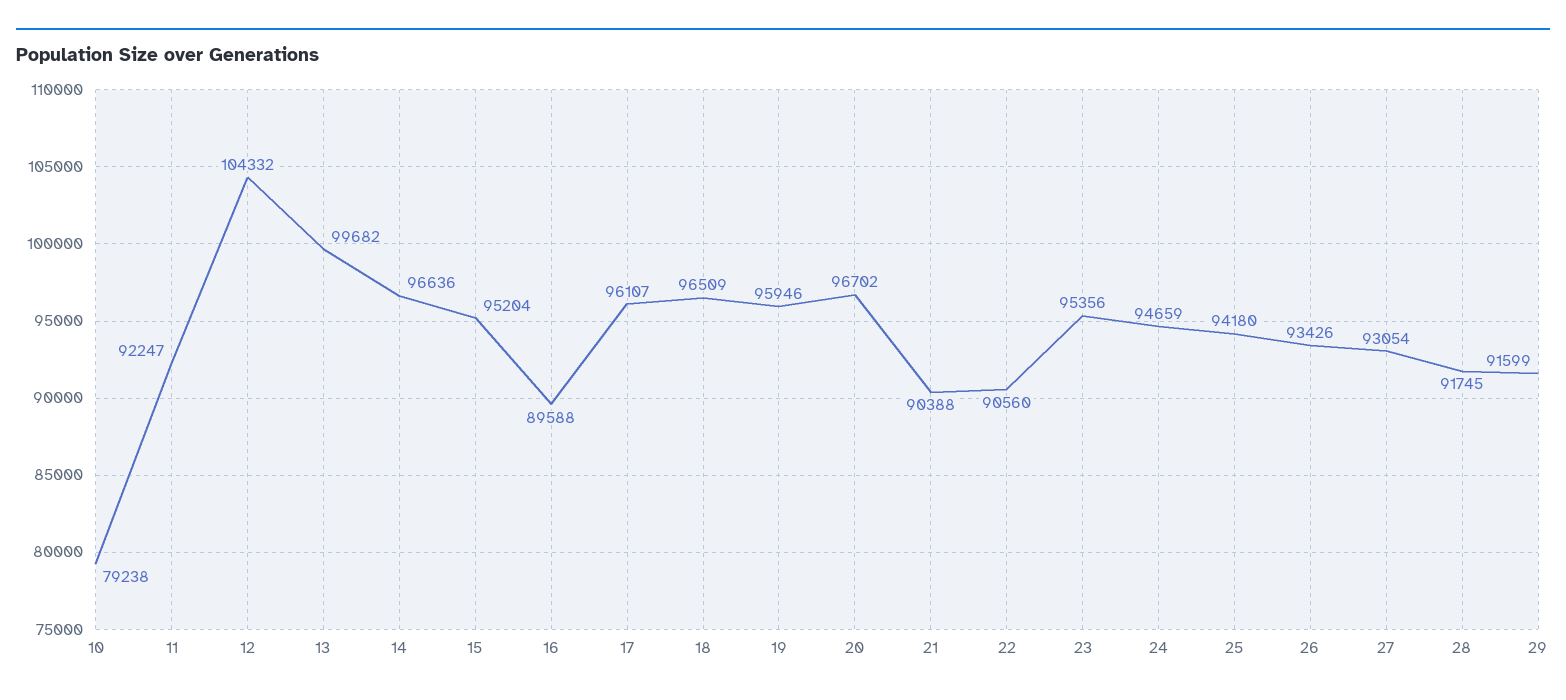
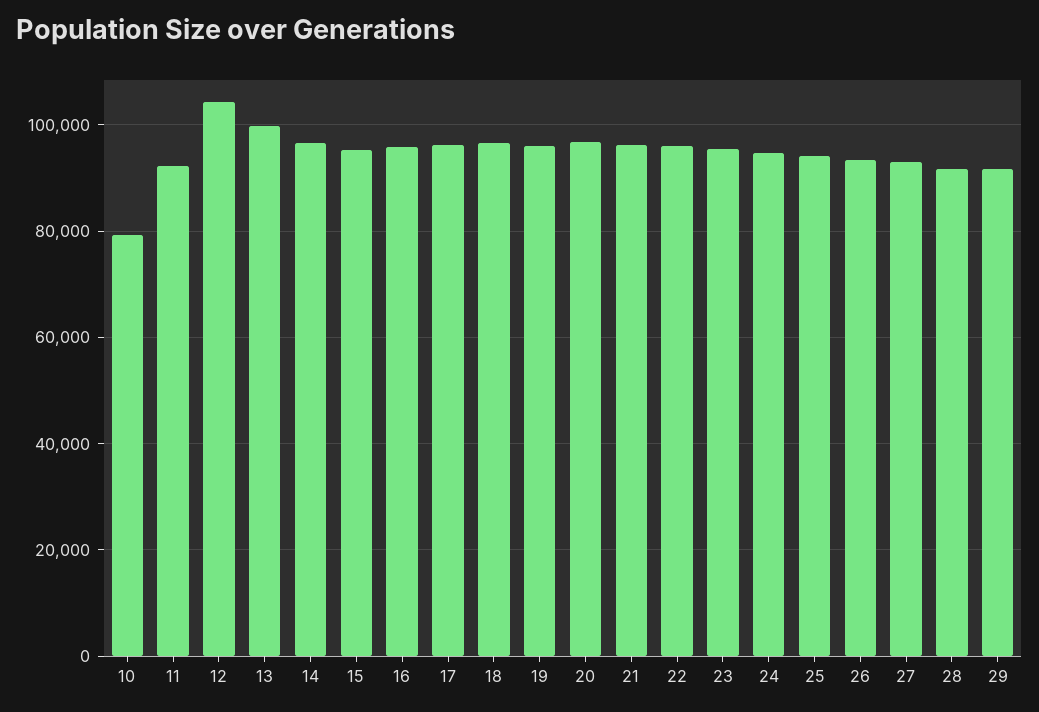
16: 89588 -> 96000
21: 90388 -> 96000
22: 90560 -> 96000

